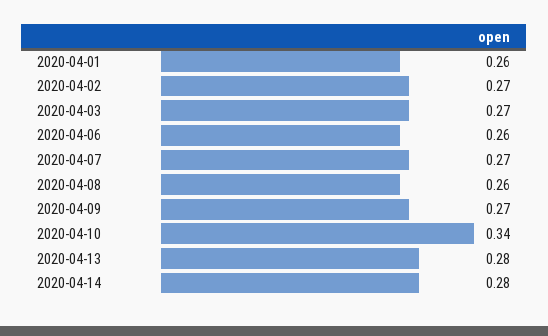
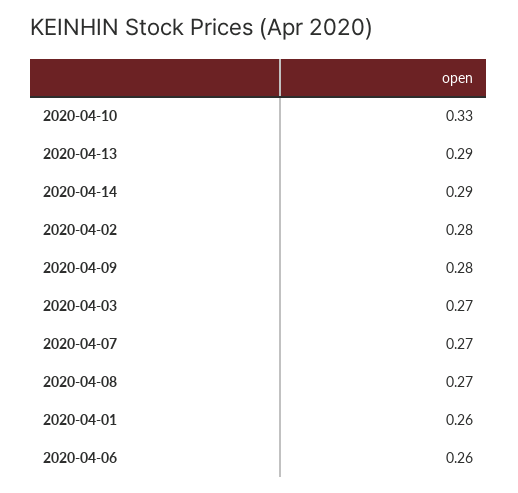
2020-04-02: 0.27 -> 0.28
2020-04-08: 0.26 -> 0.27
2020-04-09: 0.27 -> 0.28
2020-04-10: 0.34 -> 0.33
2020-04-13: 0.28 -> 0.29
2020-04-14: 0.28 -> 0.29

